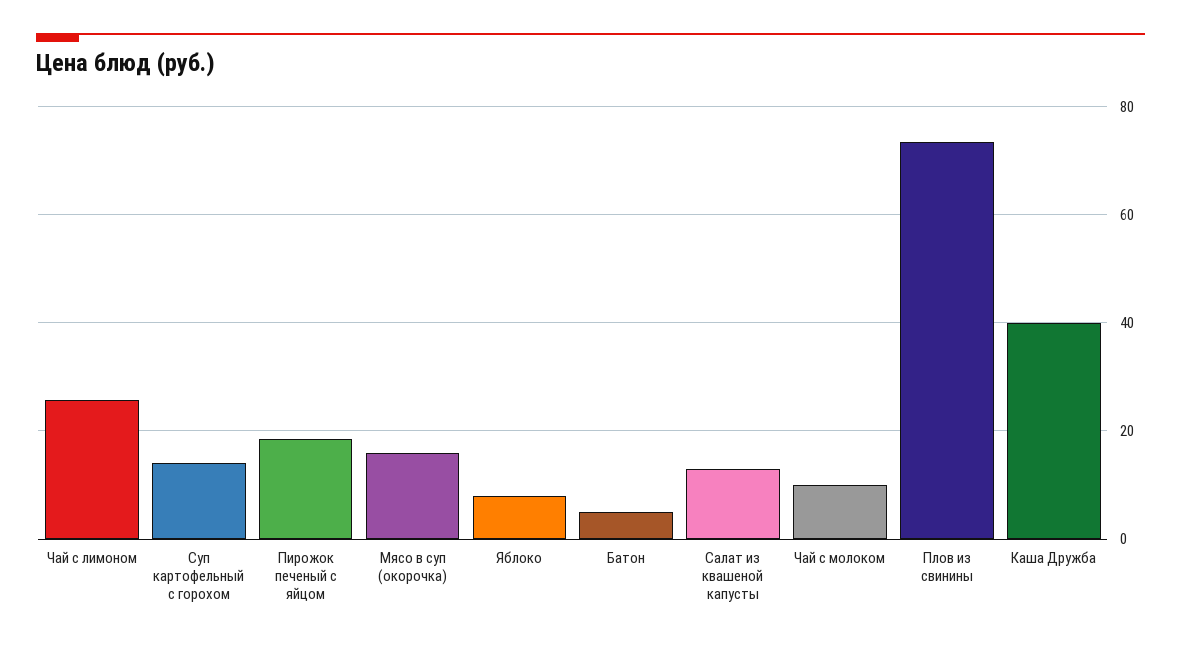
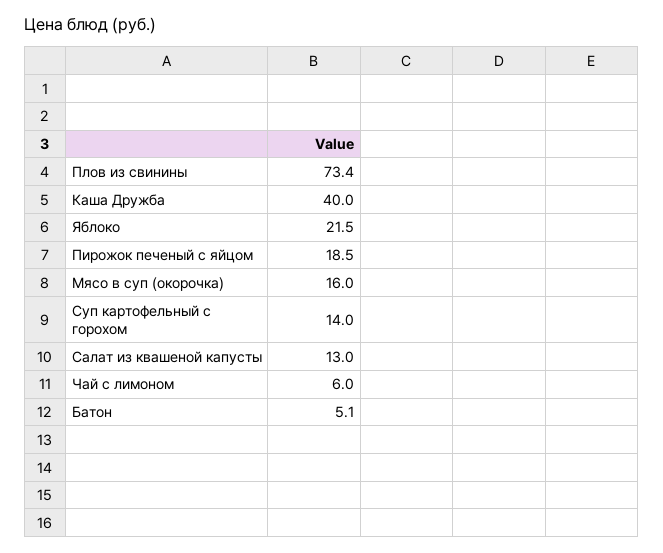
Чай с лимоном: 26 -> 6
Яблоко: 8 -> 21.5
Чай с молоком: 10 -> none

